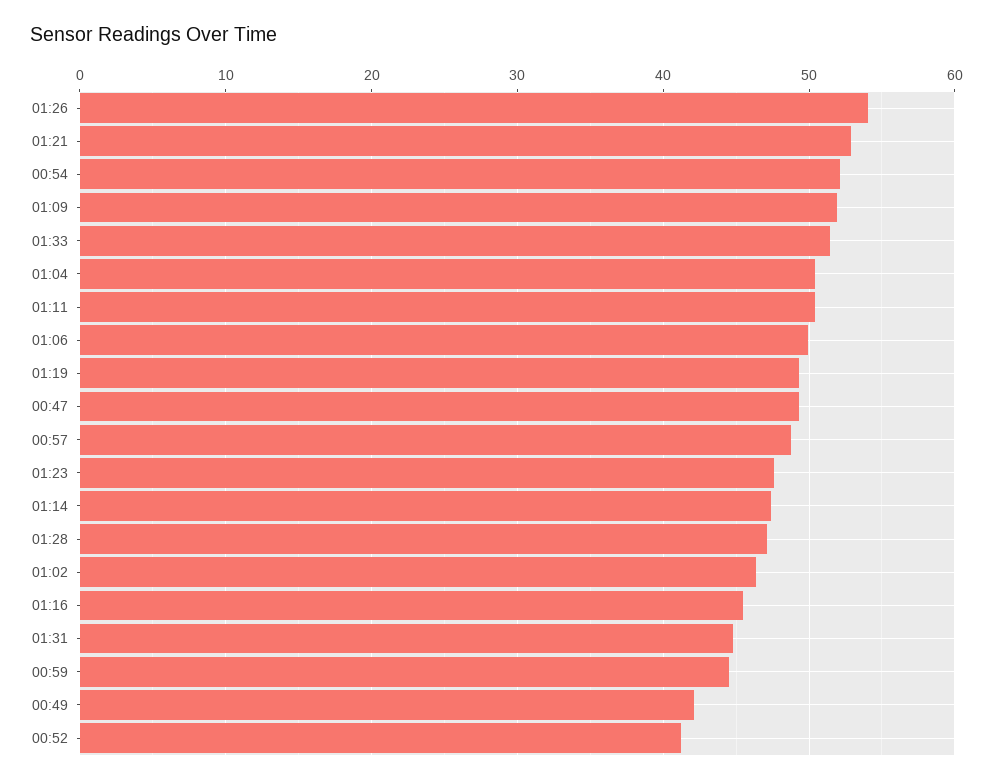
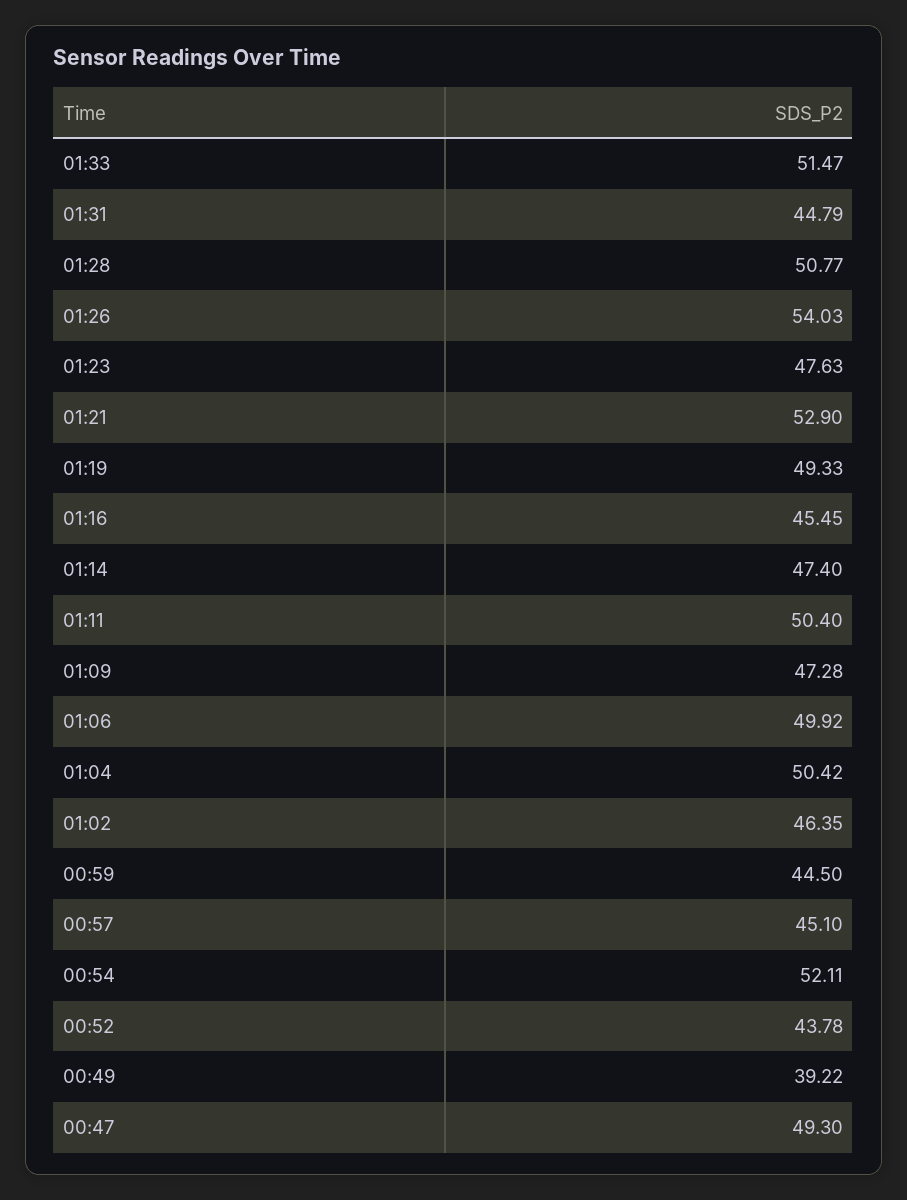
01:09: 52 -> 47.28
00:57: 49 -> 45.1
01:28: 47 -> 50.77
00:49: 42 -> 39.22
00:52: 41 -> 43.78

